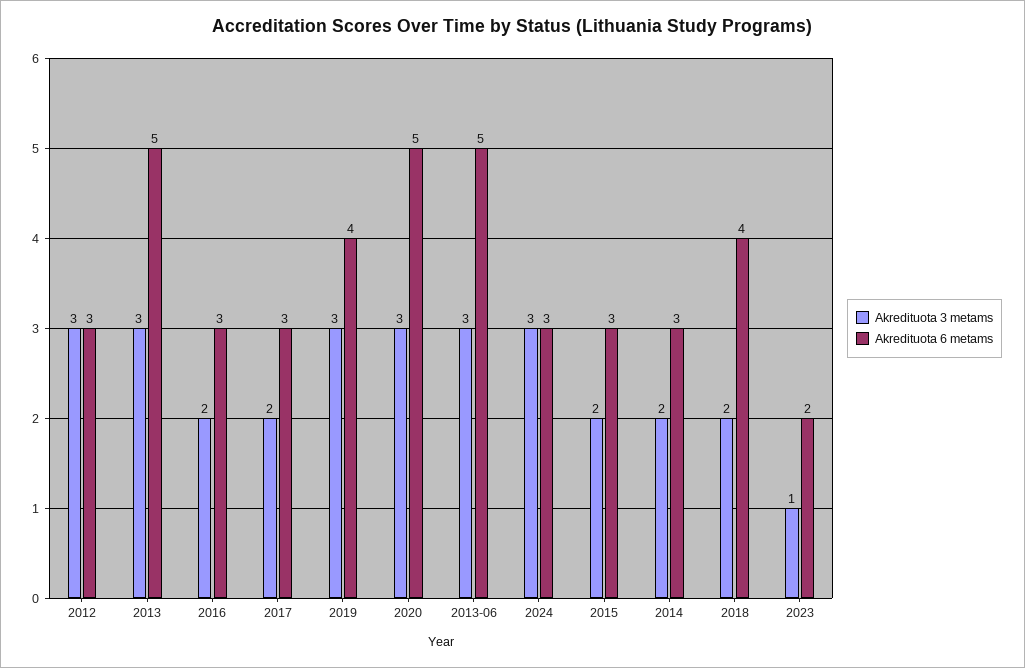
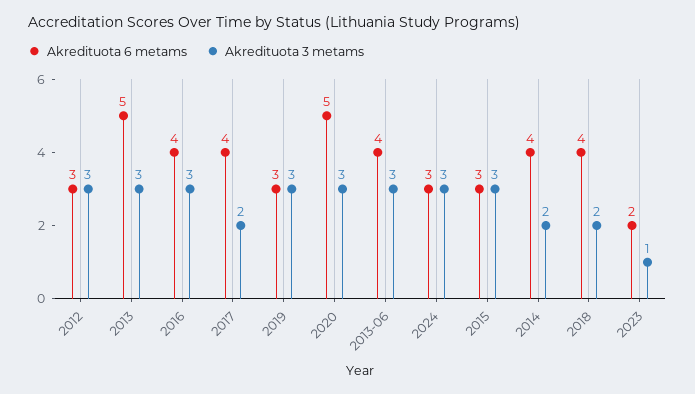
Akredituota 3 metams, 2016: 2 -> 3
Akredituota 6 metams, 2016: 3 -> 4
Akredituota 6 metams, 2017: 3 -> 4
Akredituota 6 metams, 2019: 4 -> 3
Akredituota 6 metams, 2013-06: 5 -> 4
Akredituota 3 metams, 2015: 2 -> 3
Akredituota 6 metams, 2014: 3 -> 4

